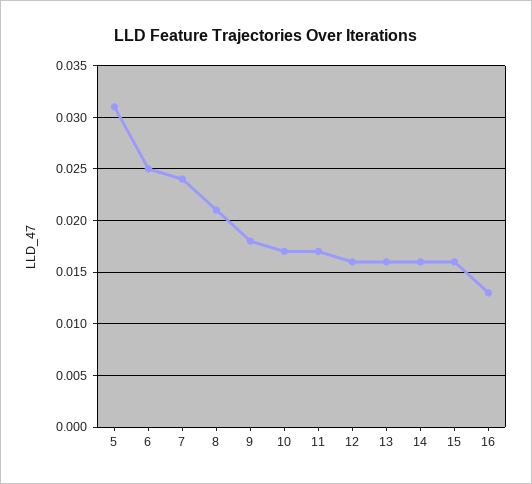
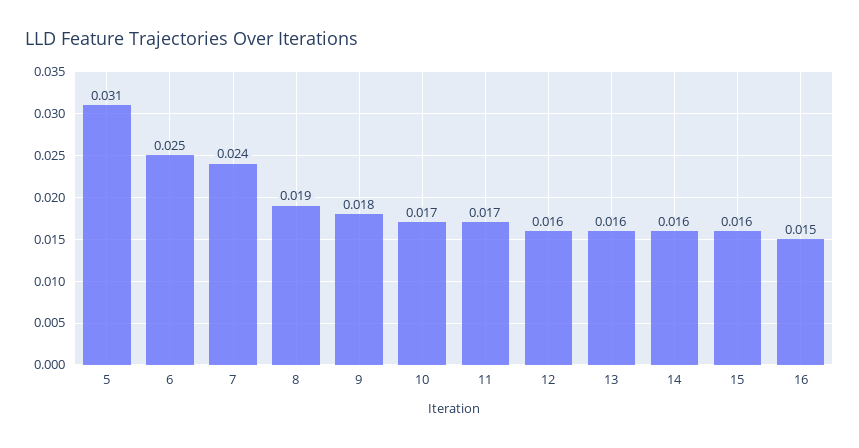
8: 0.021 -> 0.019
16: 0.013 -> 0.015

